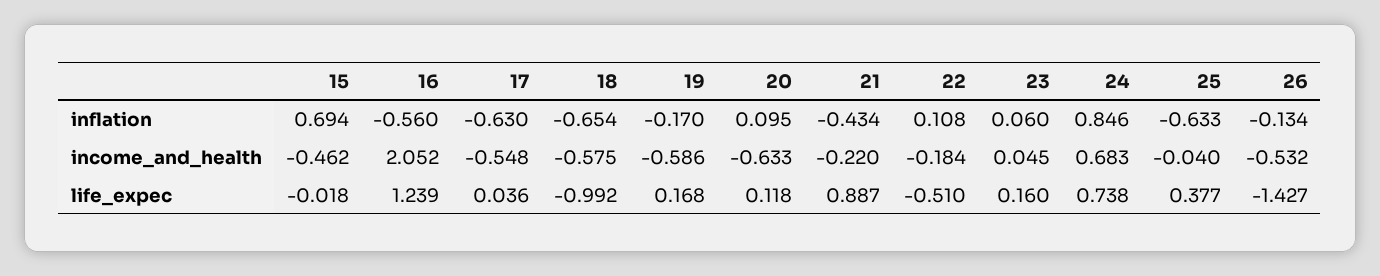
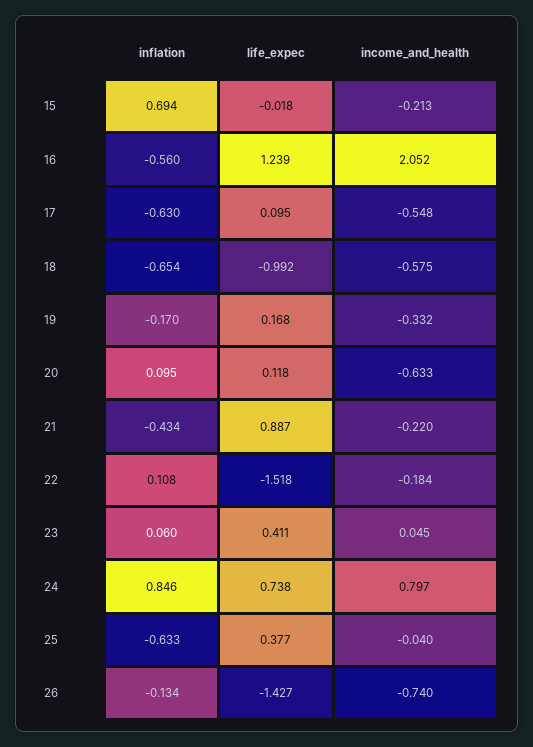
15, income_and_health: -0.462 -> -0.213
19, income_and_health: -0.586 -> -0.332
24, income_and_health: 0.683 -> 0.797
26, income_and_health: -0.532 -> -0.74
17, life_expec: 0.036 -> 0.095
22, life_expec: -0.51 -> -1.518
23, life_expec: 0.16 -> 0.411

